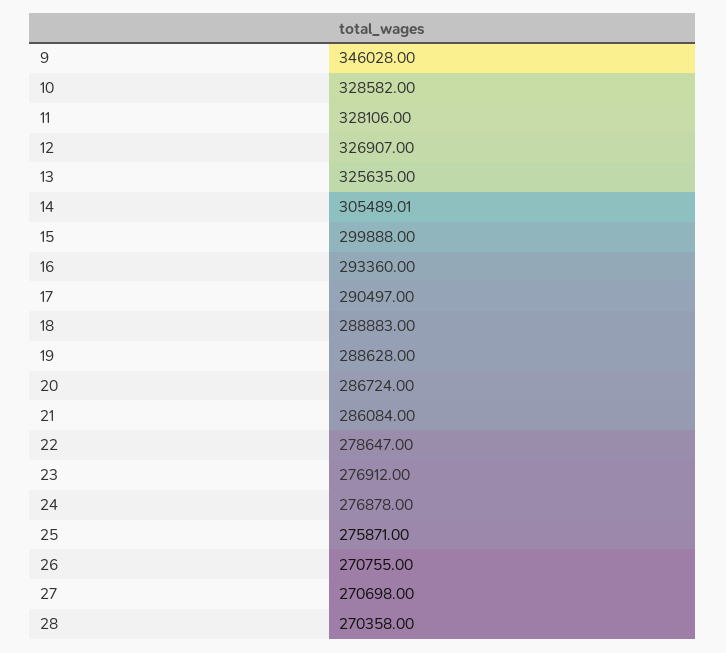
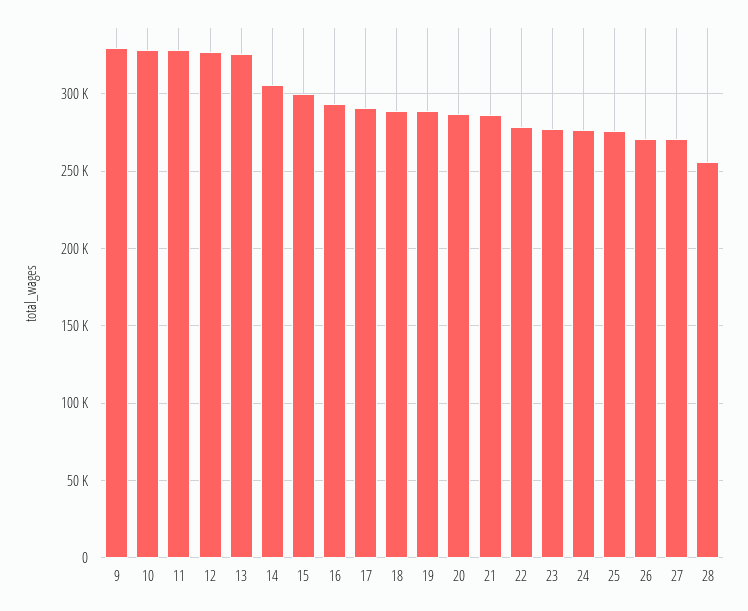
9: 346028 -> 330000
28: 270358 -> 255000

